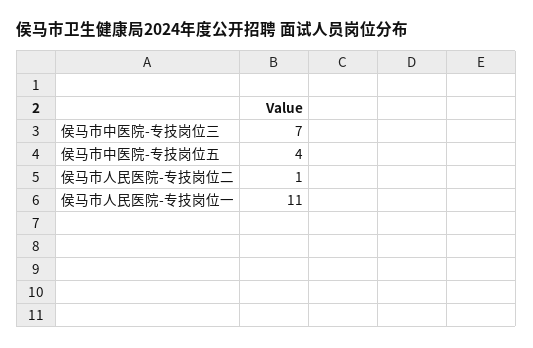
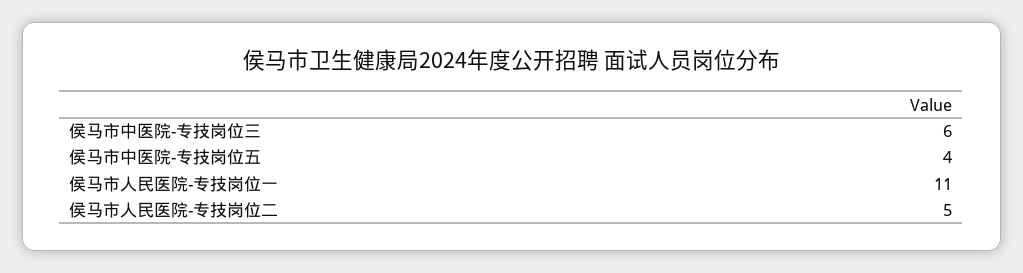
侯马市中医院-专技岗位三: 7 -> 6
侯马市人民医院-专技岗位二: 1 -> 5

